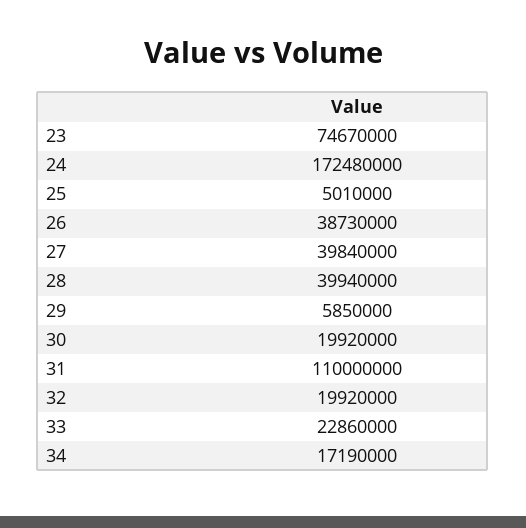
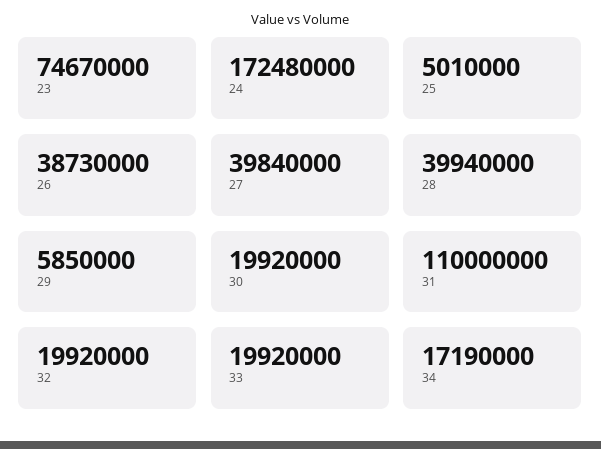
33: 22860000 -> 19920000

